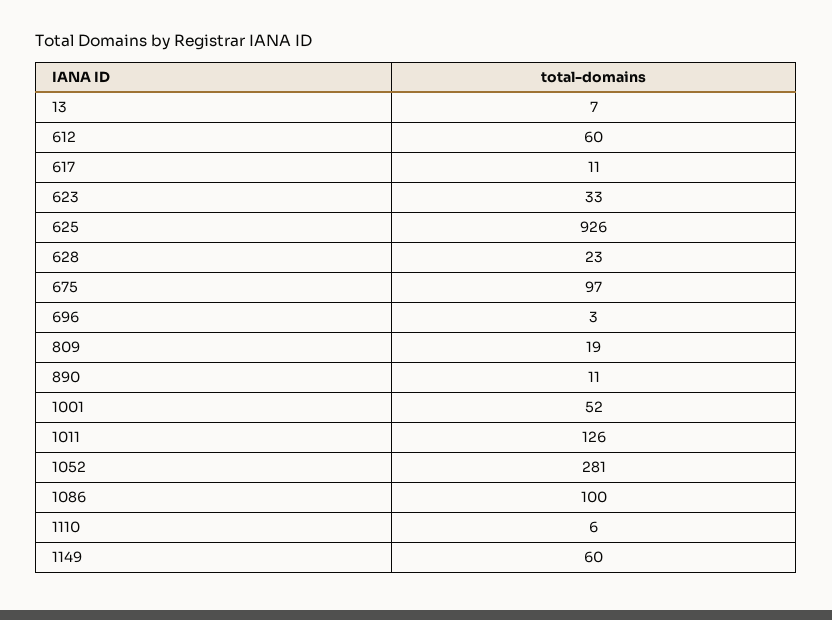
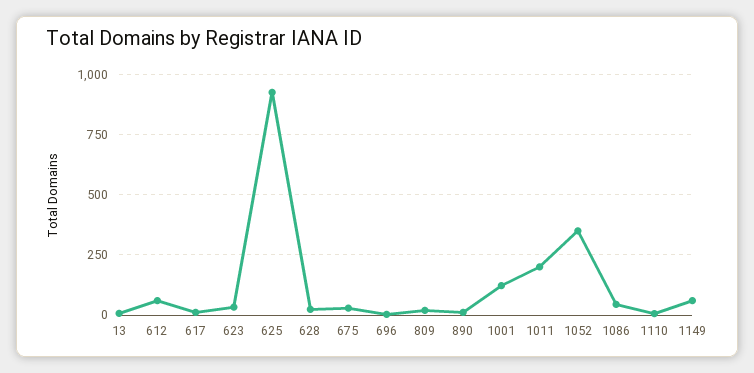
675: 97 -> 25
1001: 52 -> 125
1011: 126 -> 200
1052: 281 -> 350
1086: 100 -> 50

